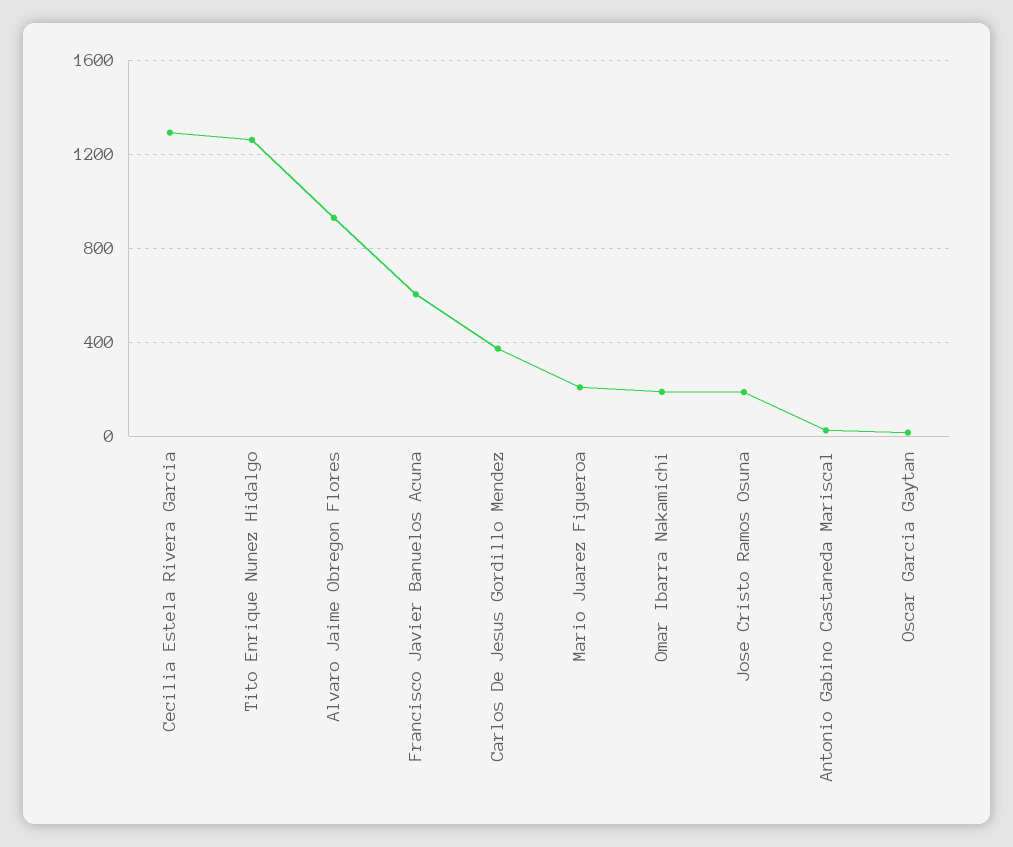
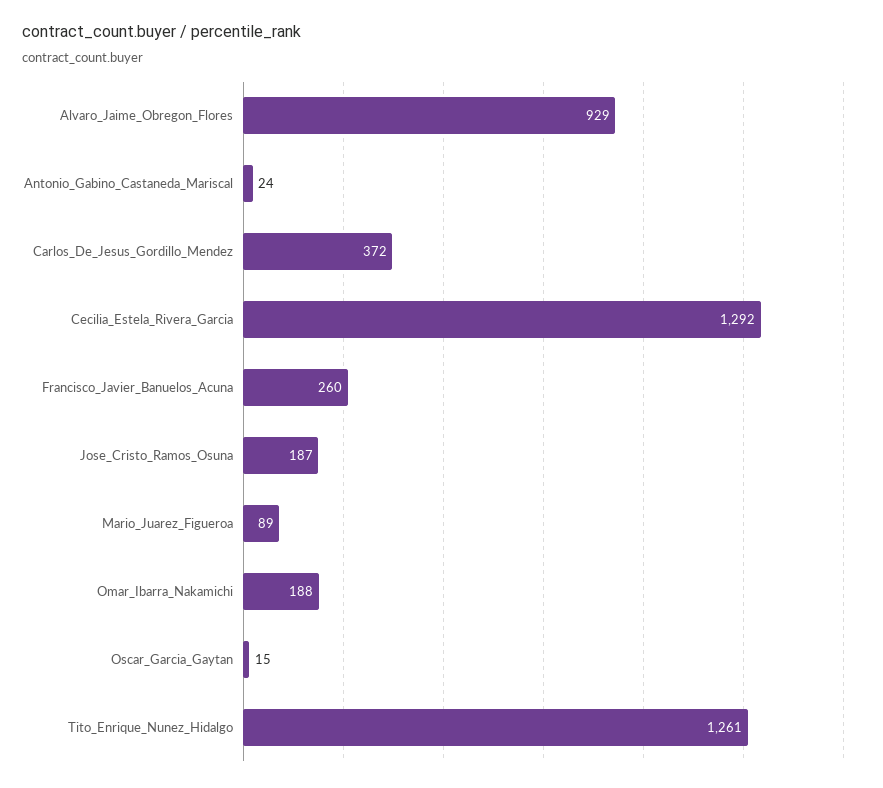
Francisco Javier Banuelos Acuna: 600 -> 260
Mario Juarez Figueroa: 200 -> 89

